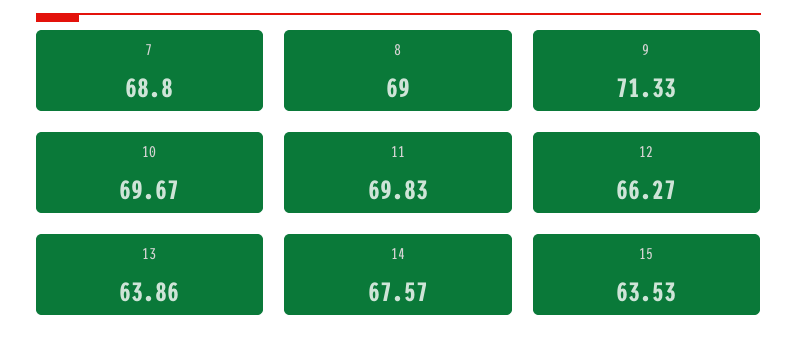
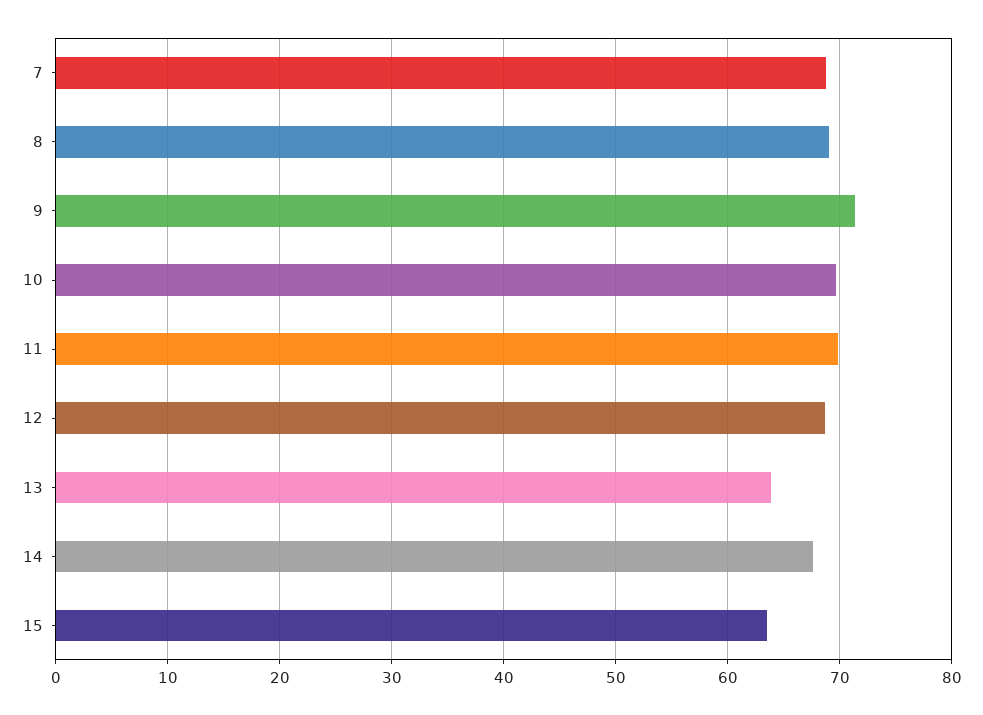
12: 66.27 -> 69

